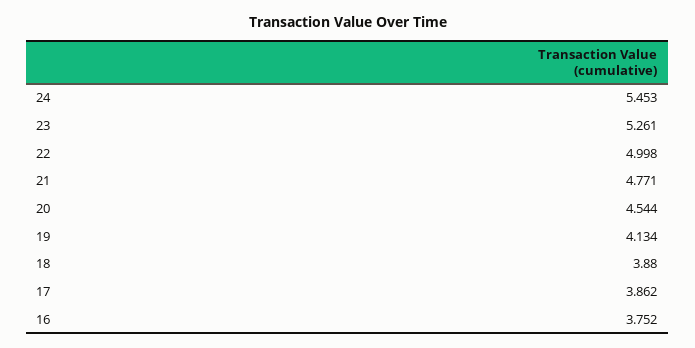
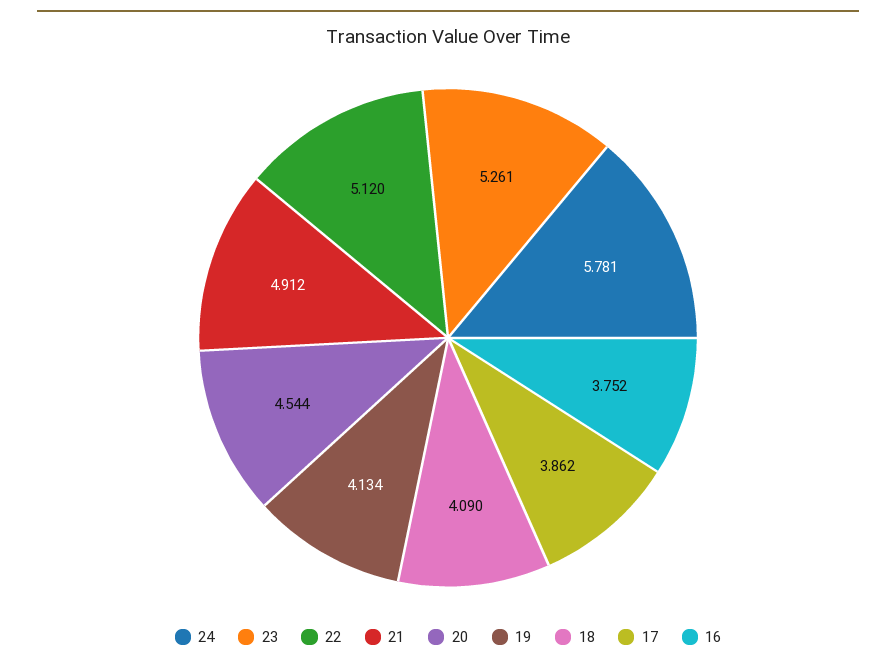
24: 5.453 -> 5.781
22: 4.998 -> 5.12
21: 4.771 -> 4.912
18: 3.88 -> 4.09

